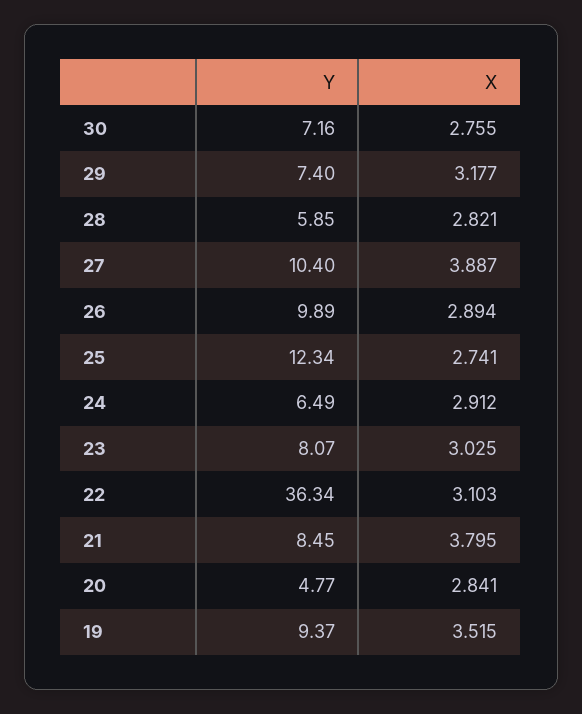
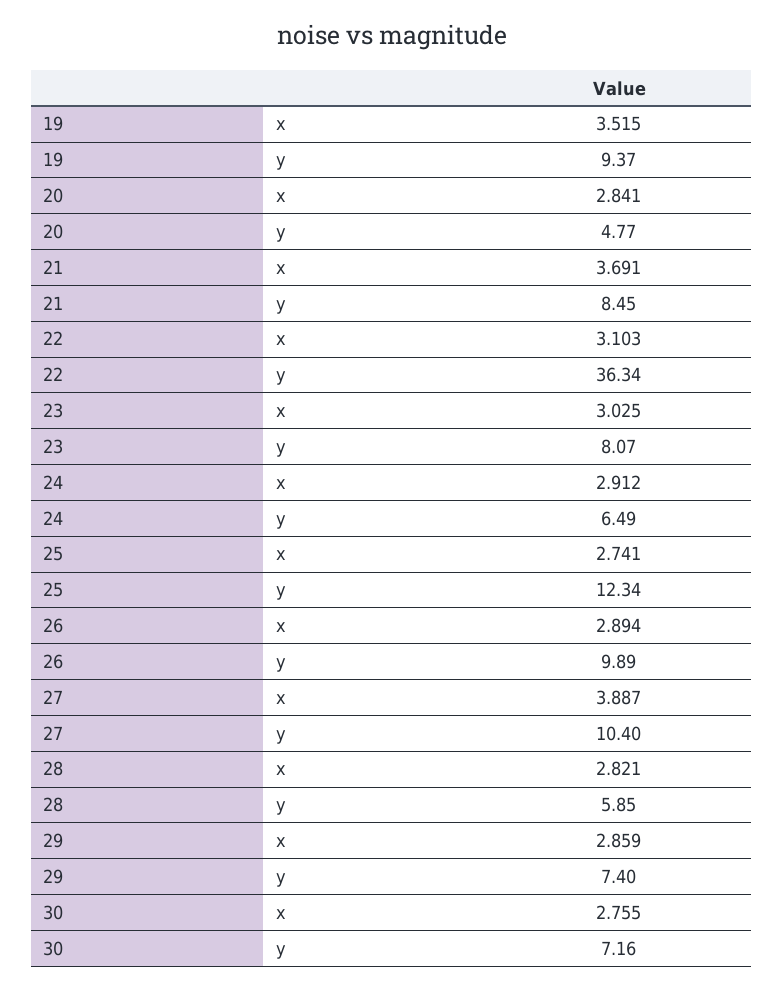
X, 29: 3.177 -> 2.859
X, 21: 3.795 -> 3.691

